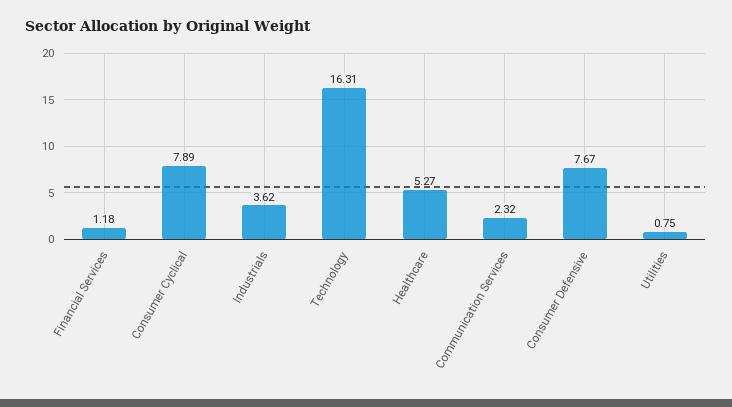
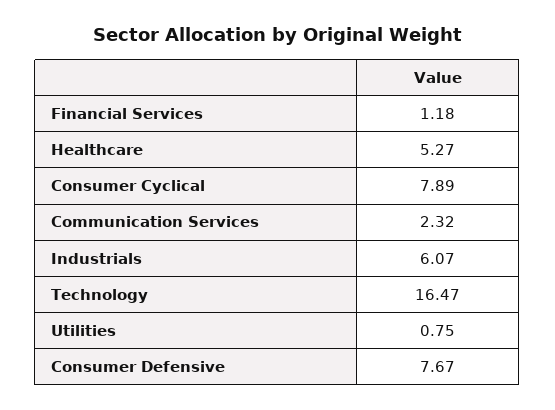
Industrials: 3.62 -> 6.07
Technology: 16.31 -> 16.47

